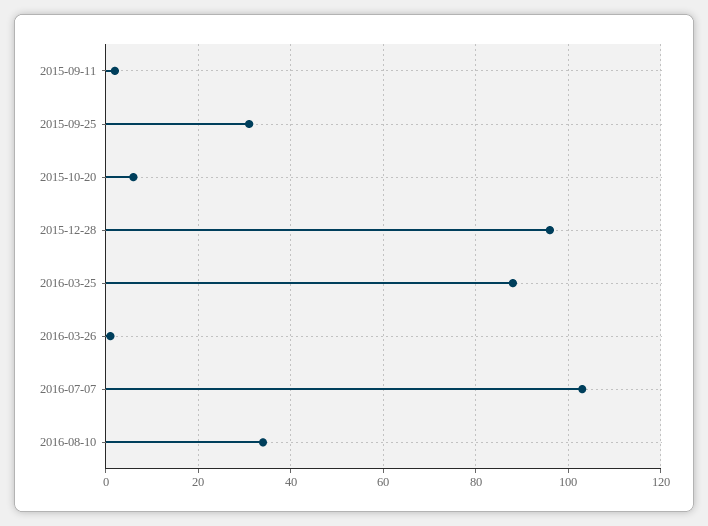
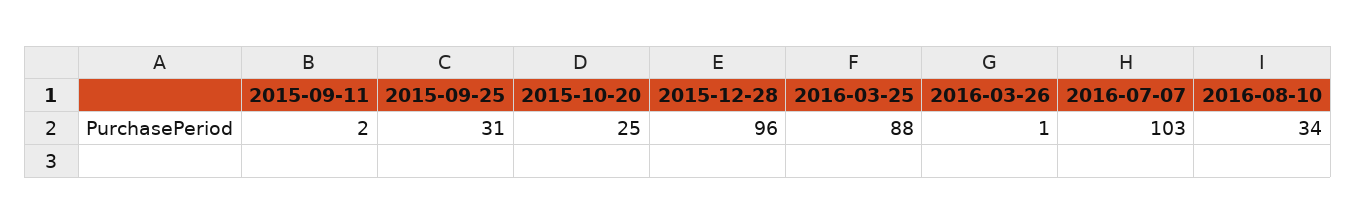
2015-10-20: 5 -> 25

